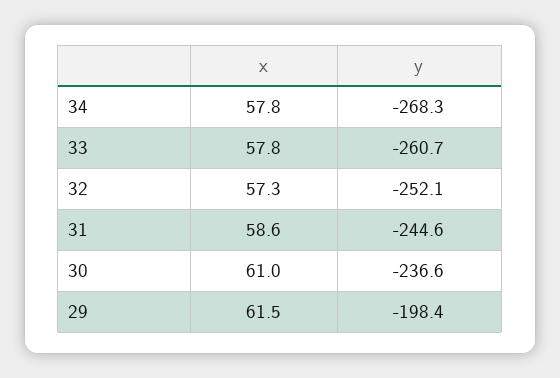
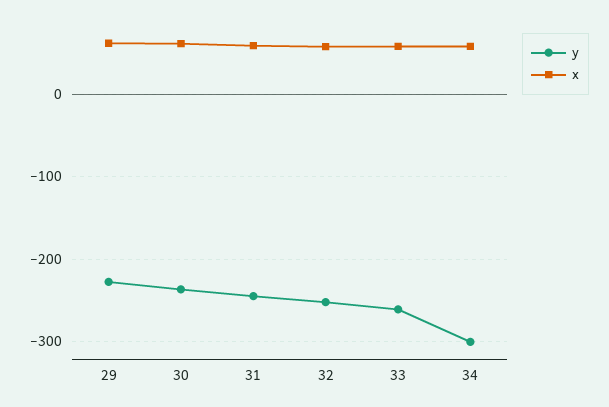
y, 34: -268.3 -> -300
y, 29: -198.4 -> -230

